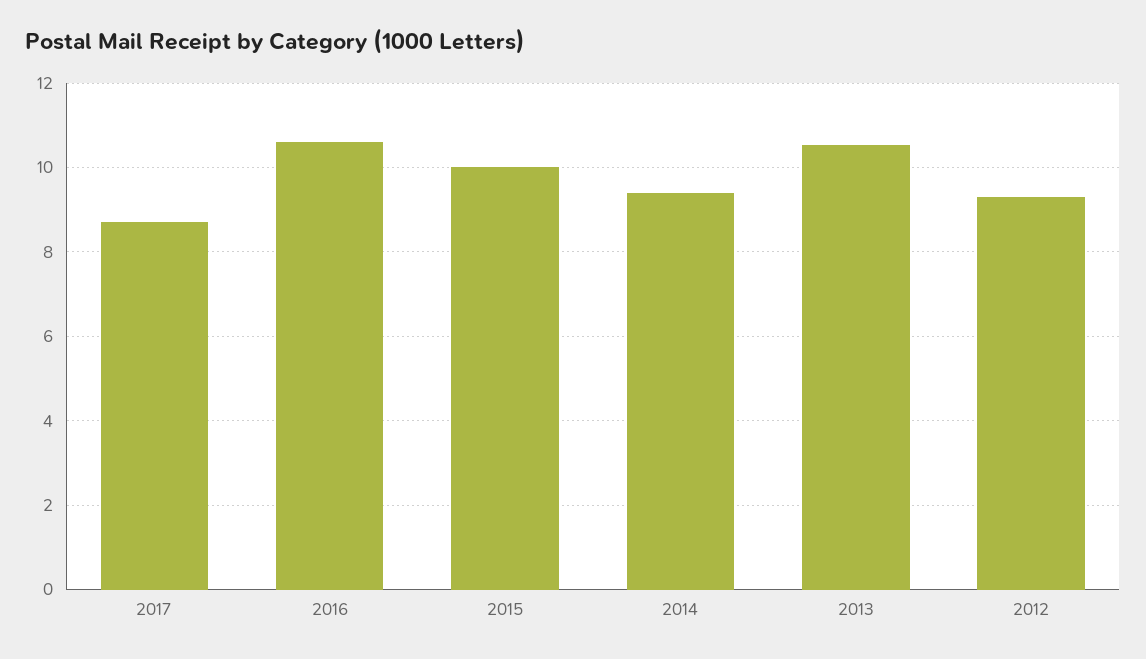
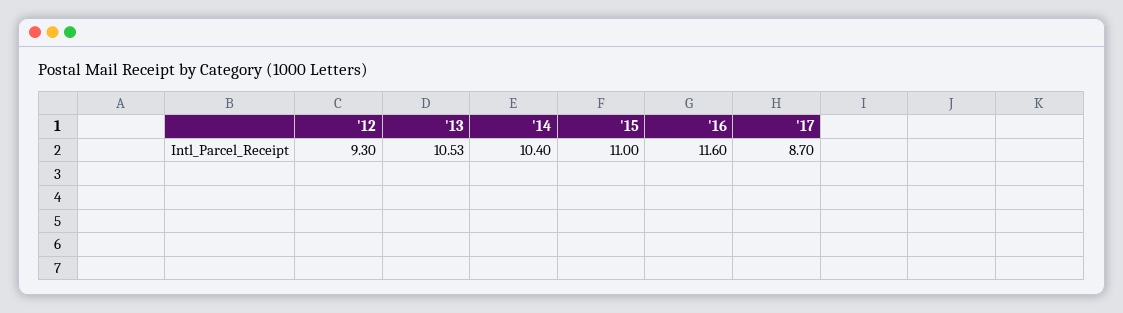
2016: 10.6 -> 11.6
2015: 10 -> 11
2014: 9.4 -> 10.4

